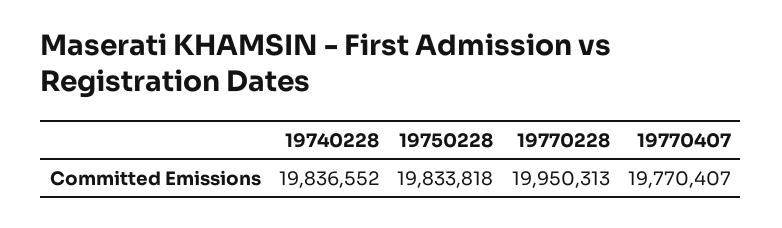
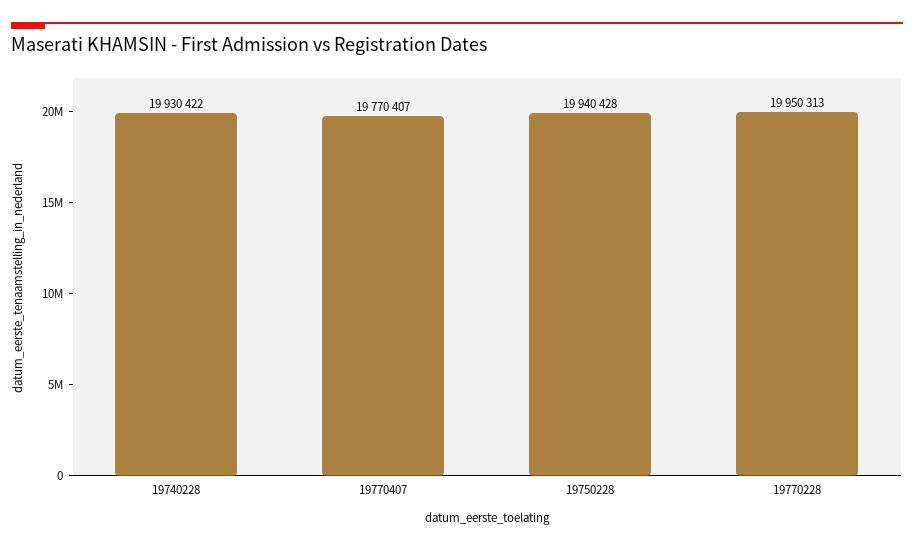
19740228: 19836552 -> 19930422
19750228: 19833818 -> 19940428

